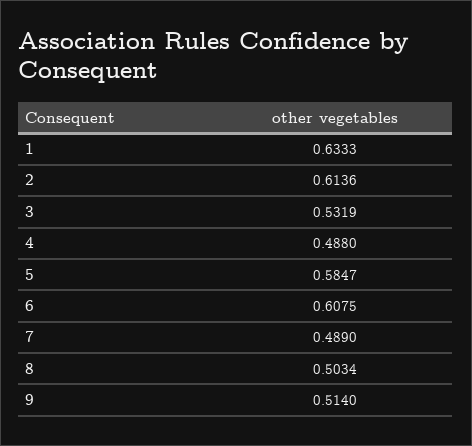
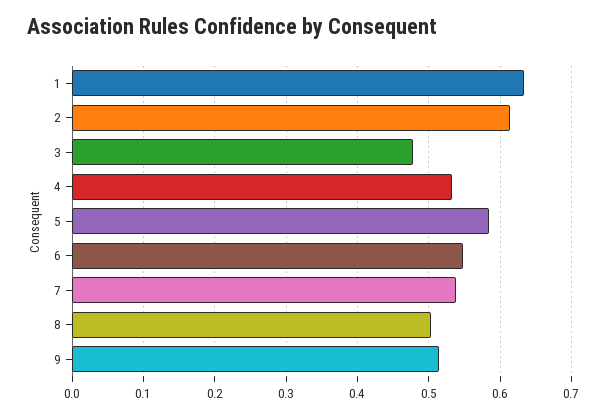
3: 0.5319 -> 0.48
4: 0.488 -> 0.53
6: 0.6075 -> 0.55
7: 0.489 -> 0.54

